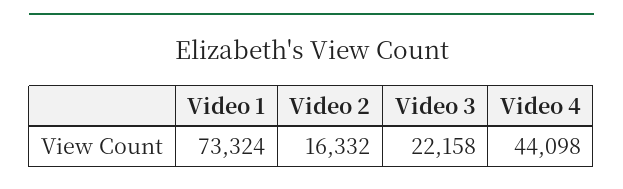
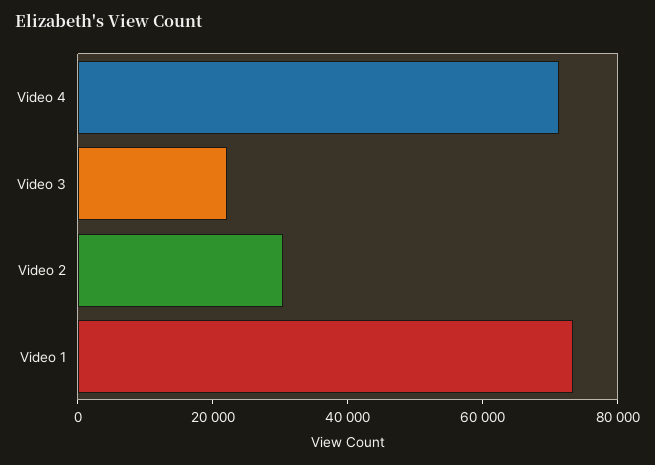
Video 2: 16332 -> 30000
Video 4: 44098 -> 70000

